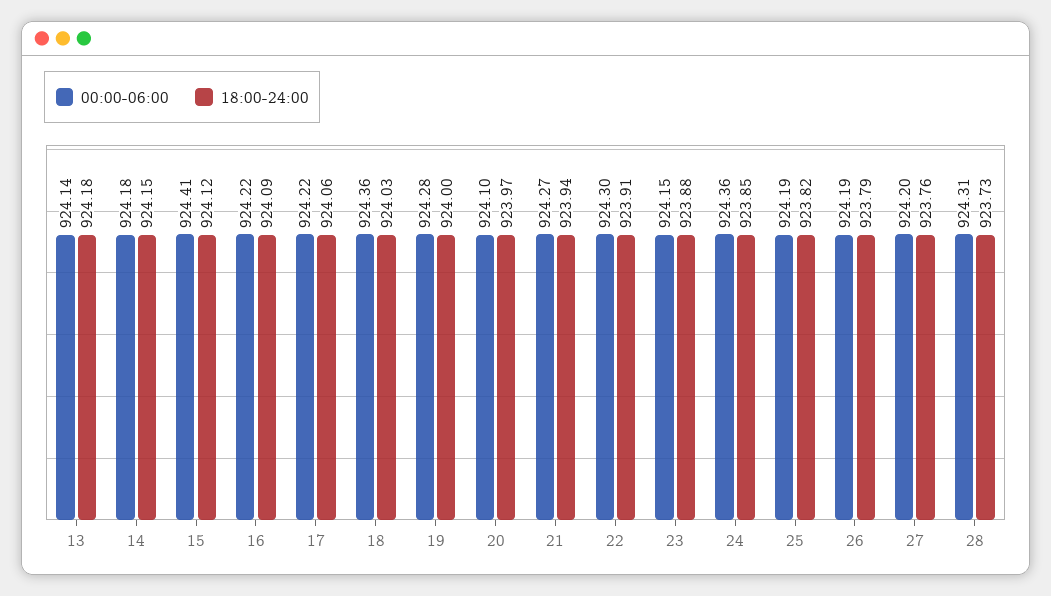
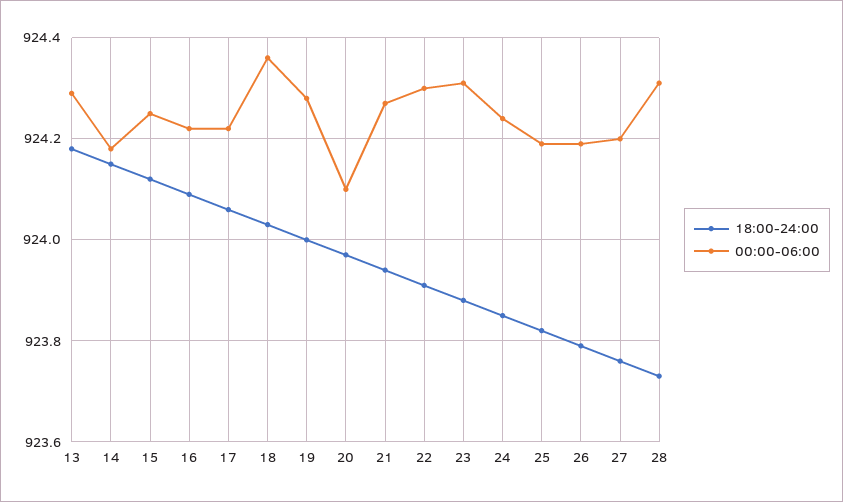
00:00-06:00, 13: 924.14 -> 924.3
00:00-06:00, 15: 924.41 -> 924.25
00:00-06:00, 23: 924.15 -> 924.3
00:00-06:00, 24: 924.36 -> 924.25

